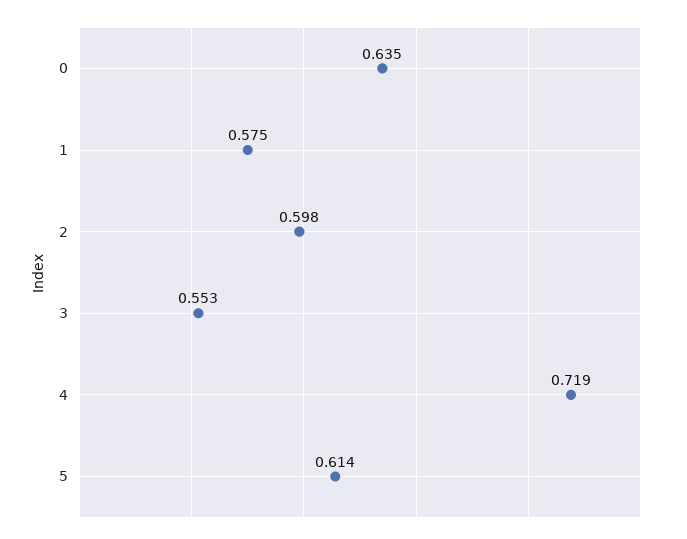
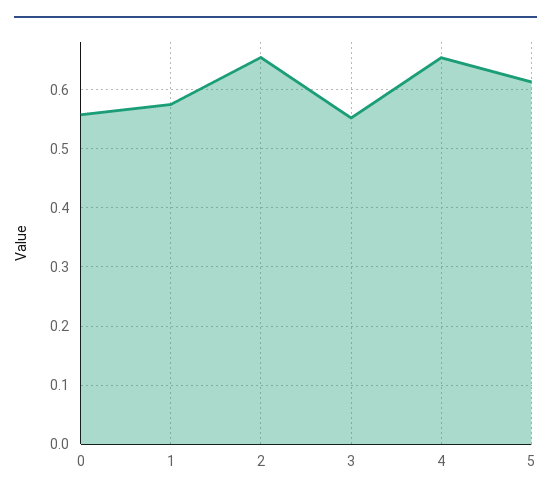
0: 0.635 -> 0.56
2: 0.598 -> 0.66
4: 0.719 -> 0.66

